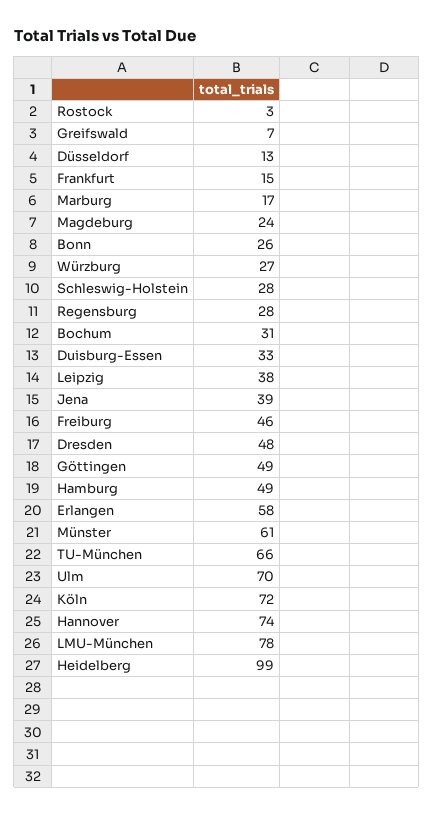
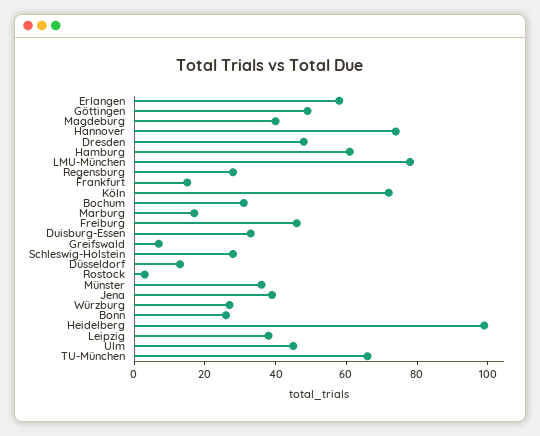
Magdeburg: 24 -> 40
Hamburg: 49 -> 60
Münster: 61 -> 35
Ulm: 70 -> 45

